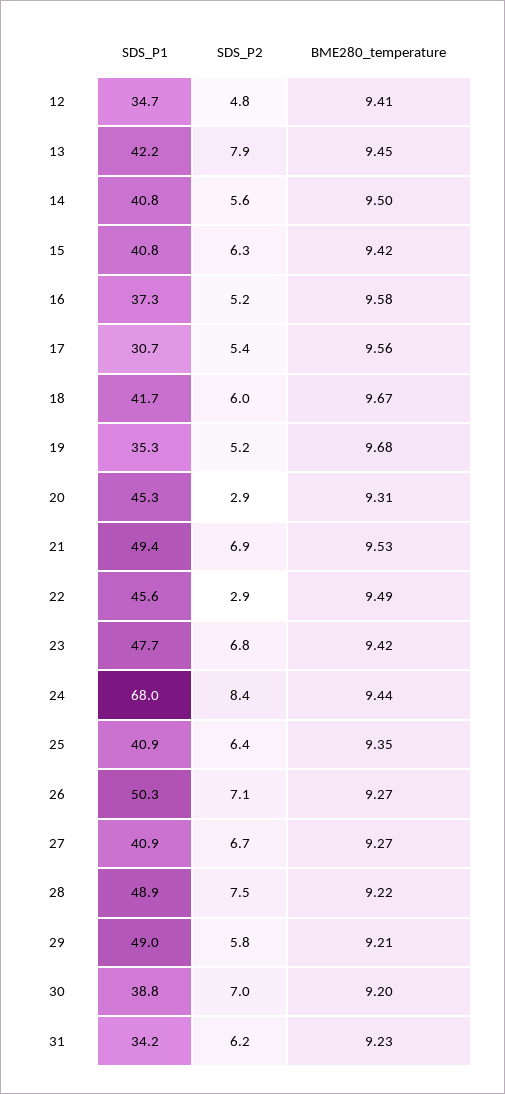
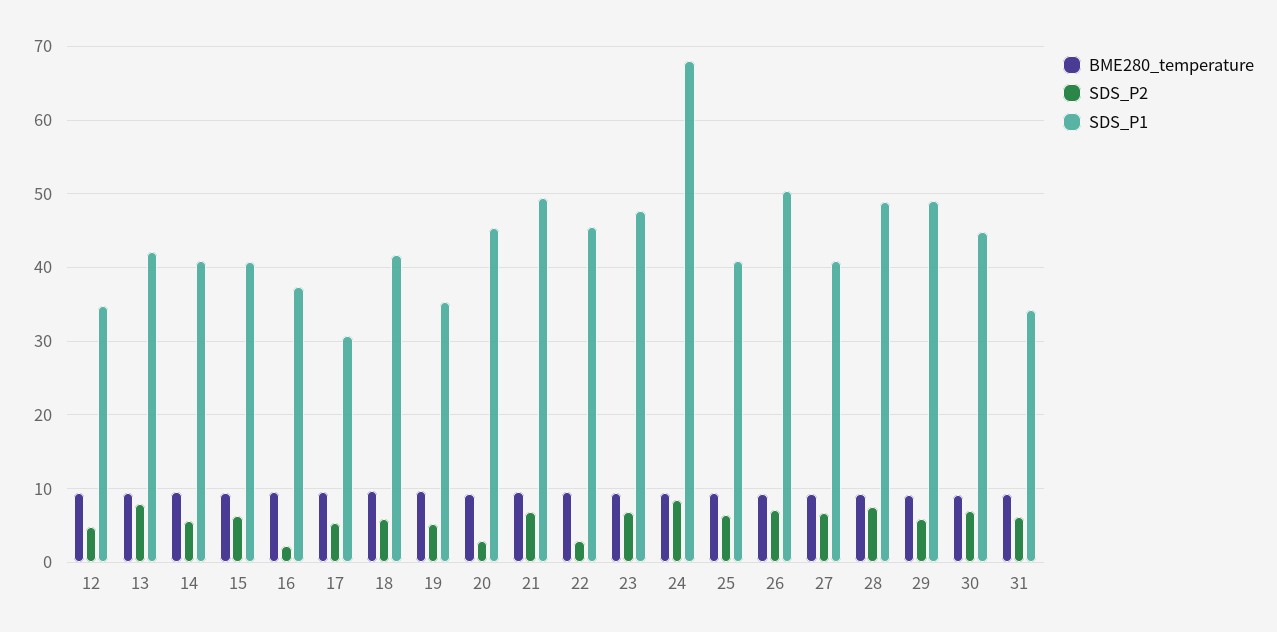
SDS_P2, 16: 5.2 -> 2
SDS_P1, 30: 38.8 -> 45

